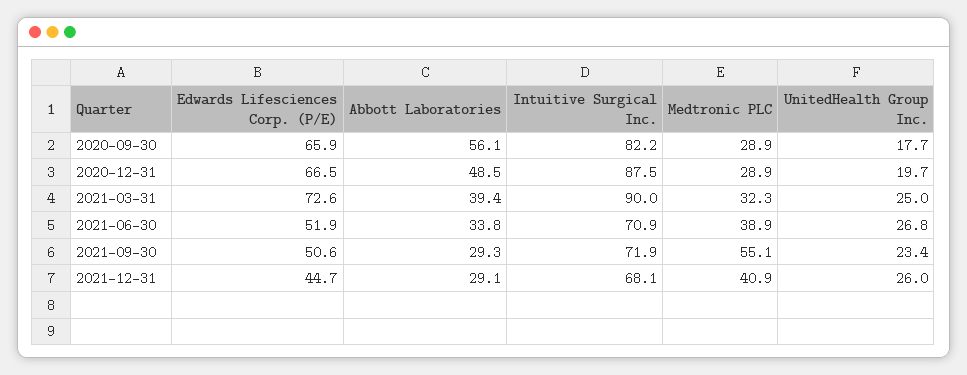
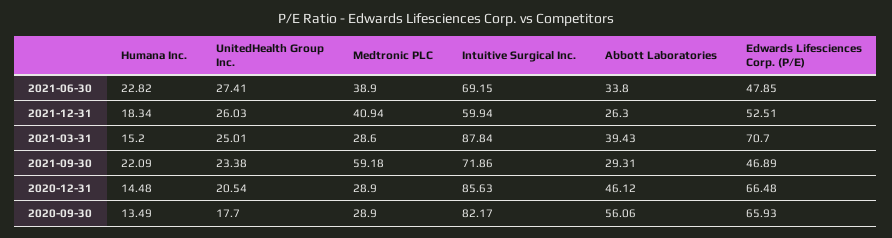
Abbott Laboratories, 2020-12-31: 48.5 -> 46.12
Intuitive Surgical Inc., 2020-12-31: 87.5 -> 85.63
UnitedHealth Group Inc., 2020-12-31: 19.7 -> 20.54
Edwards Lifesciences Corp. (P/E), 2021-03-31: 72.6 -> 70.7
Intuitive Surgical Inc., 2021-03-31: 90 -> 87.84
Medtronic PLC, 2021-03-31: 32.3 -> 28.6
Edwards Lifesciences Corp. (P/E), 2021-06-30: 51.9 -> 47.85
Intuitive Surgical Inc., 2021-06-30: 70.9 -> 69.15
UnitedHealth Group Inc., 2021-06-30: 26.8 -> 27.41
Edwards Lifesciences Corp. (P/E), 2021-09-30: 50.6 -> 46.89
Medtronic PLC, 2021-09-30: 55.1 -> 59.18
Edwards Lifesciences Corp. (P/E), 2021-12-31: 44.7 -> 52.51
Abbott Laboratories, 2021-12-31: 29.1 -> 26.3
Intuitive Surgical Inc., 2021-12-31: 68.1 -> 59.94
Humana Inc., 2021-06-30: none -> 22.82
Humana Inc., 2021-12-31: none -> 18.34
Humana Inc., 2021-03-31: none -> 15.2
Humana Inc., 2021-09-30: none -> 22.09
Humana Inc., 2020-12-31: none -> 14.48
Humana Inc., 2020-09-30: none -> 13.49

